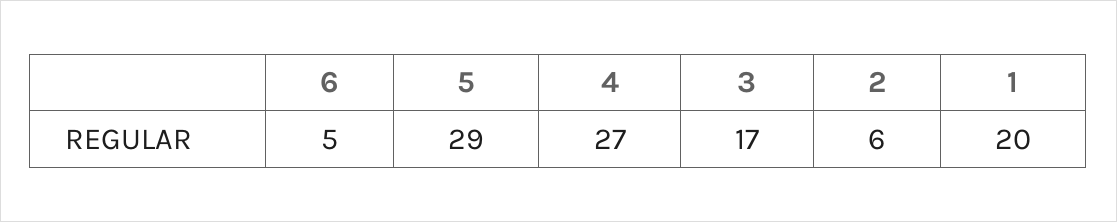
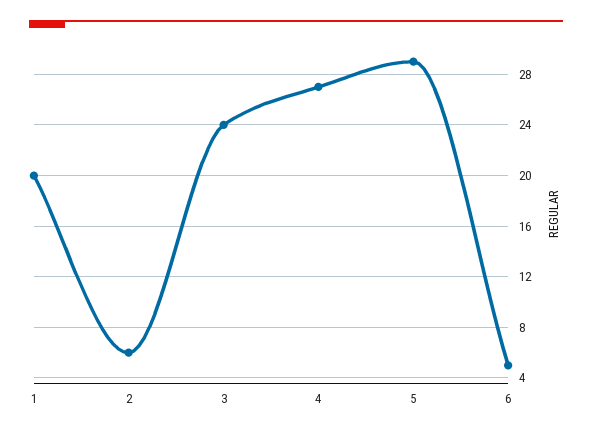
3: 17 -> 24

